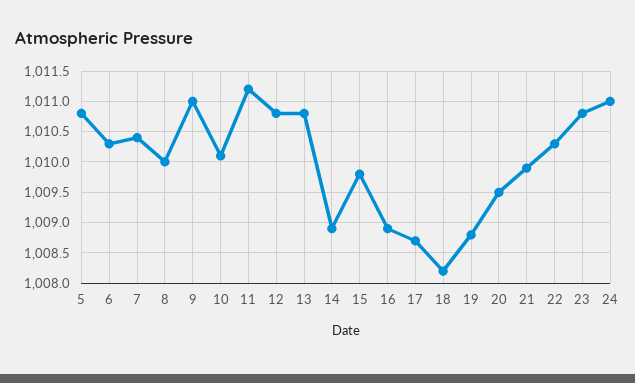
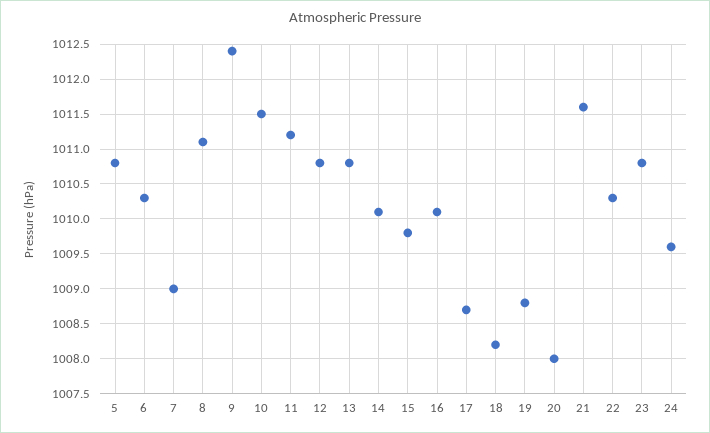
7: 1010.4 -> 1009
8: 1010 -> 1011.1
9: 1011 -> 1012.4
10: 1010.1 -> 1011.5
14: 1008.9 -> 1010.1
16: 1008.9 -> 1010.1
20: 1009.5 -> 1008
21: 1009.9 -> 1011.6
24: 1011 -> 1009.6

